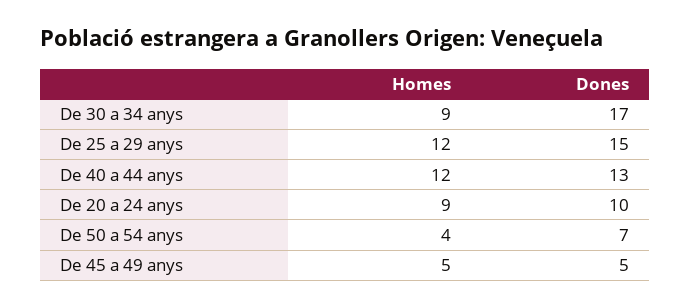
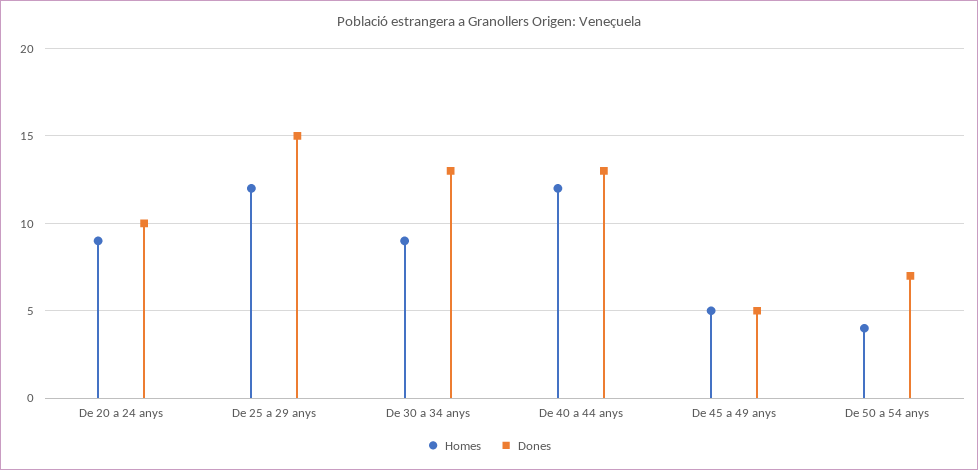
Dones, De 30 a 34 anys: 17 -> 13

